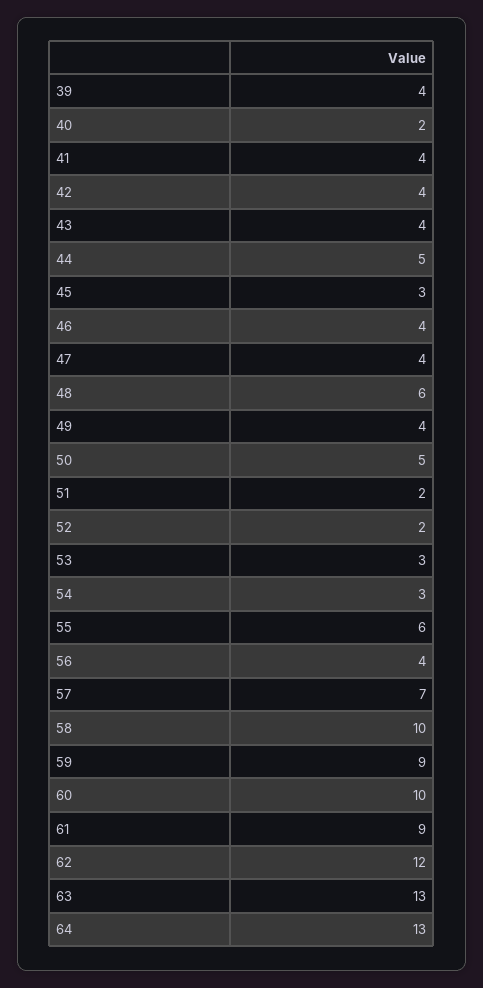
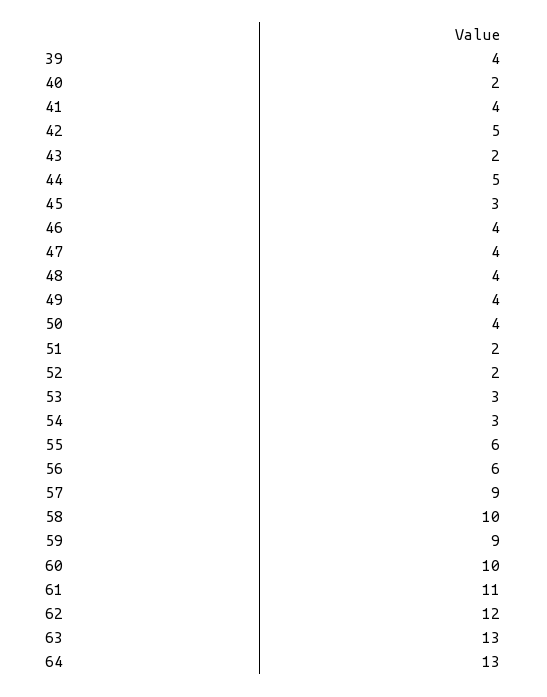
42: 4 -> 5
43: 4 -> 2
48: 6 -> 4
50: 5 -> 4
56: 4 -> 6
57: 7 -> 9
61: 9 -> 11

